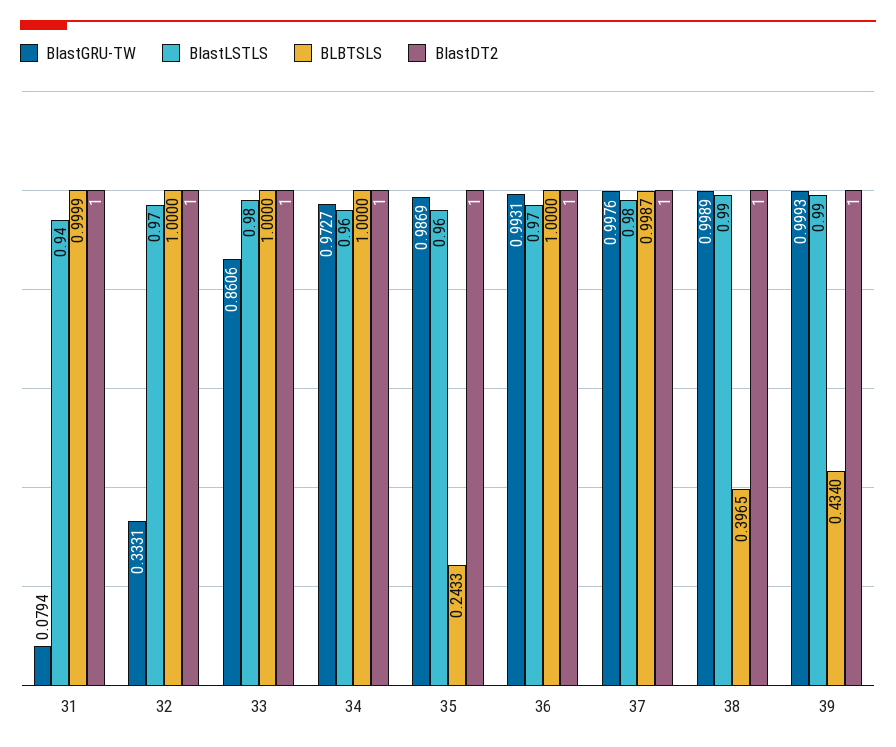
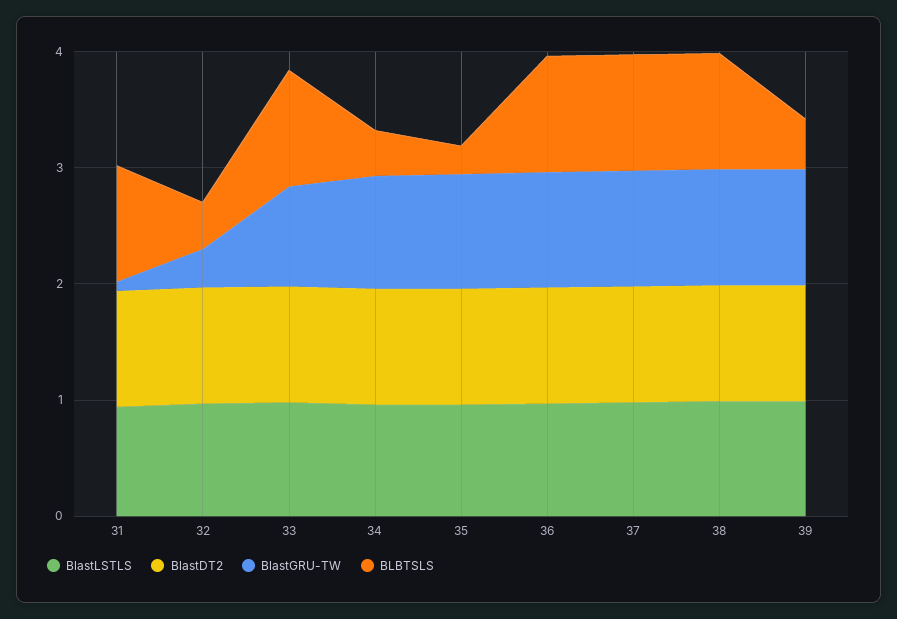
BLBTSLS, 32: 1 -> 0.4
BLBTSLS, 34: 1 -> 0.4
BLBTSLS, 38: 0.3965 -> 1

